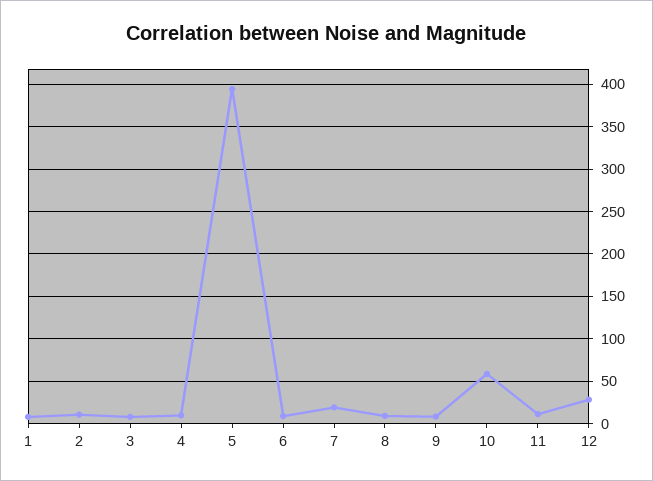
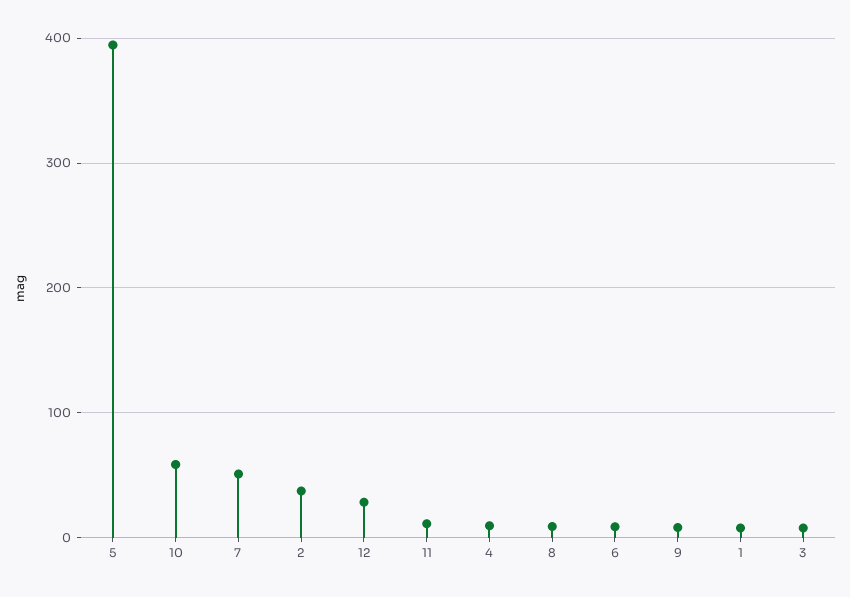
2: 10 -> 40
7: 20 -> 50

